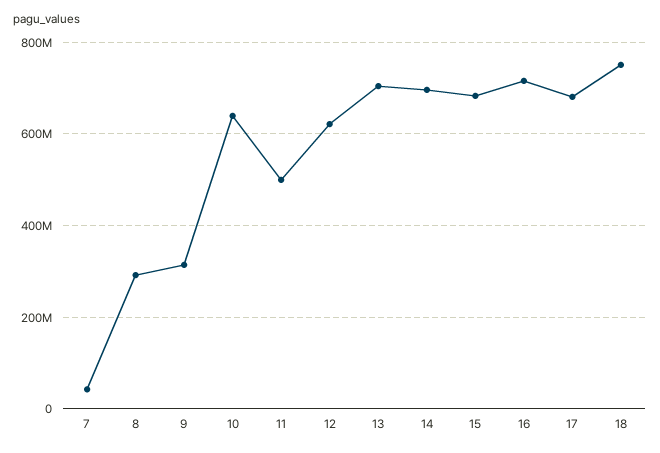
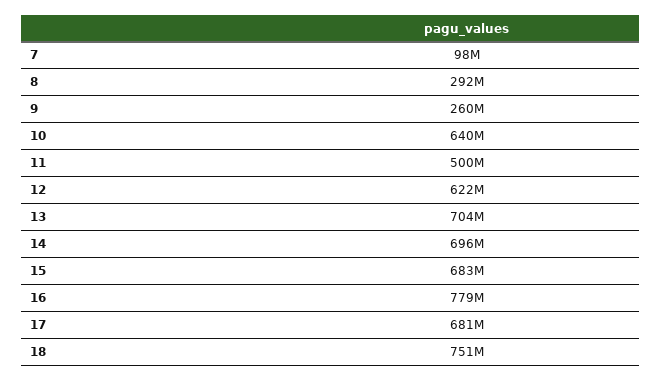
7: 40000000 -> 98000000
9: 320000000 -> 260000000
16: 720000000 -> 779000000

